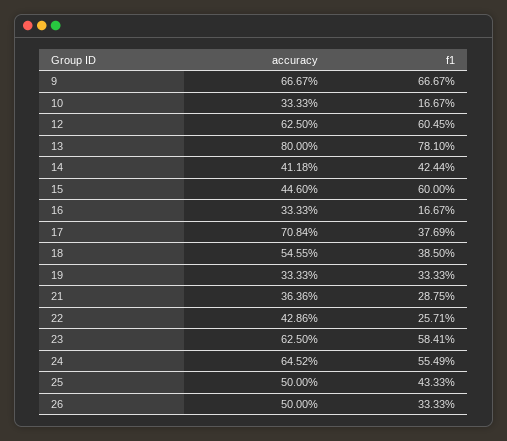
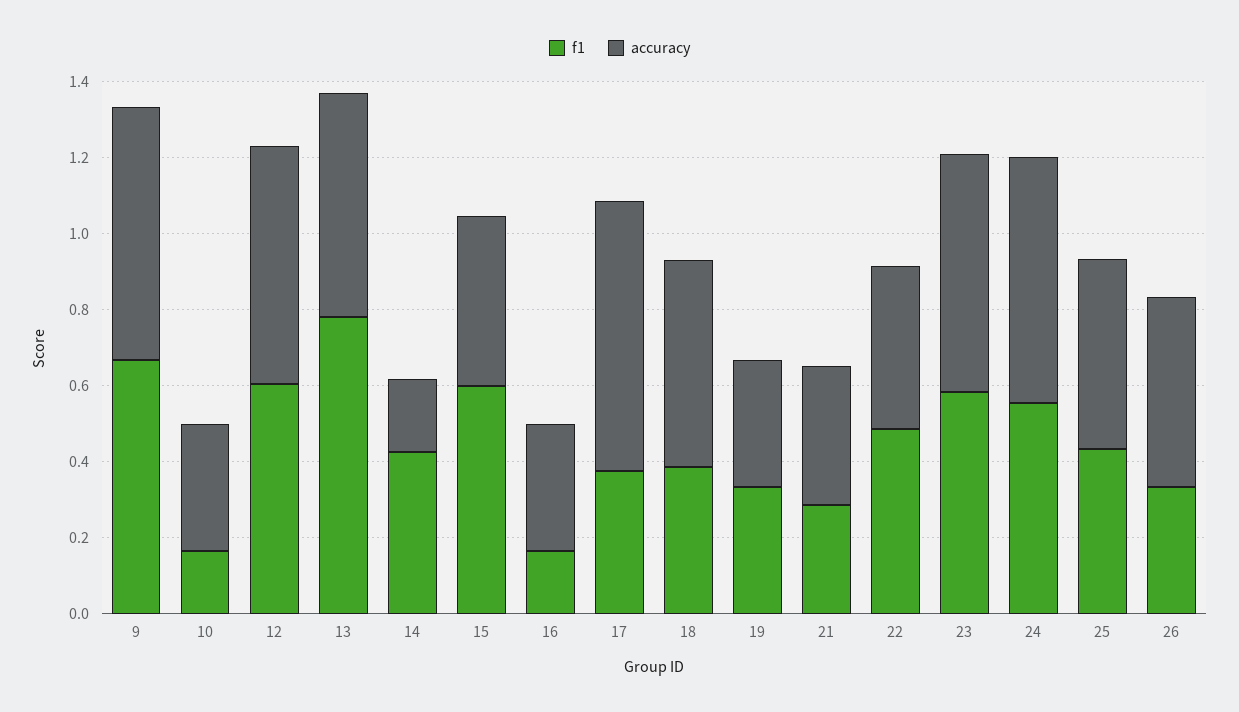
accuracy, 13: 0.8 -> 0.6
accuracy, 14: 0.4118 -> 0.2
f1, 22: 0.2571 -> 0.5

